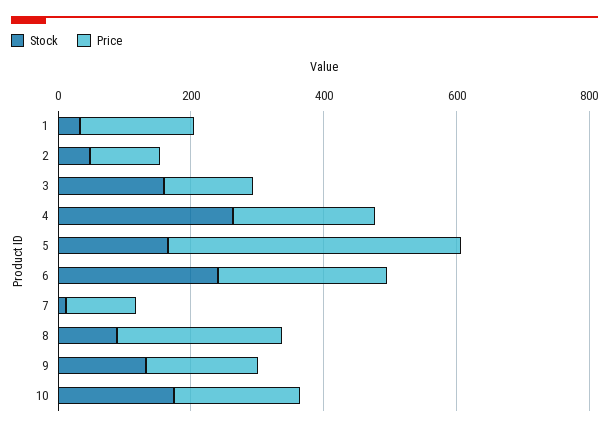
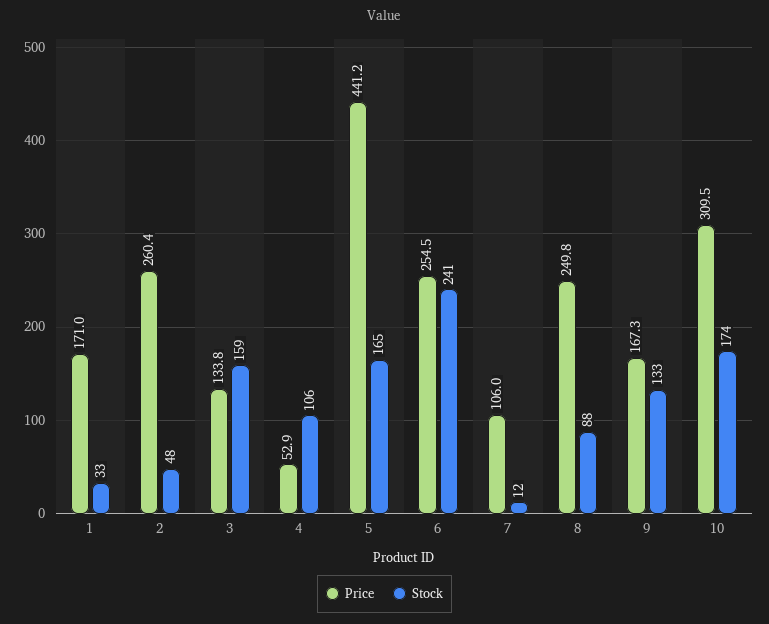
Price, 2: 100 -> 260.4
Stock, 4: 250 -> 106
Price, 4: 200 -> 52.9
Price, 10: 200 -> 309.5

